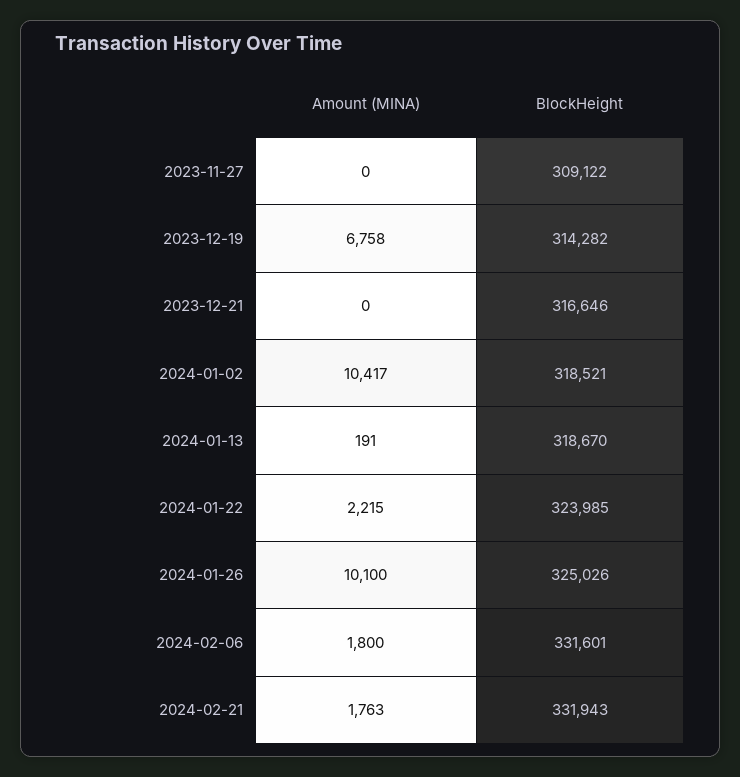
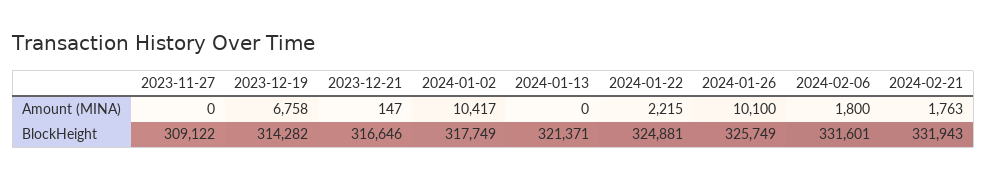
Amount (MINA), 2023-12-21: 0 -> 147
BlockHeight, 2024-01-02: 318521 -> 317749
Amount (MINA), 2024-01-13: 191 -> 0
BlockHeight, 2024-01-13: 318670 -> 321371
BlockHeight, 2024-01-22: 323985 -> 324881
BlockHeight, 2024-01-26: 325026 -> 325749

